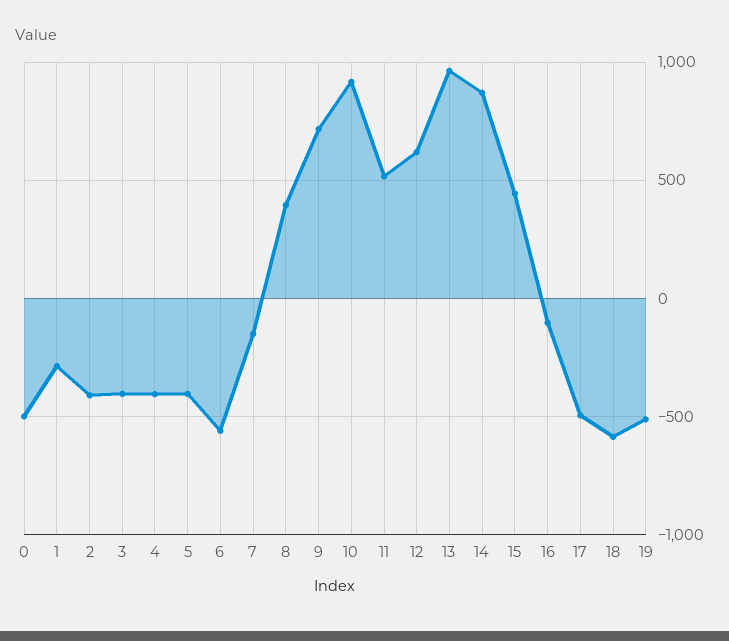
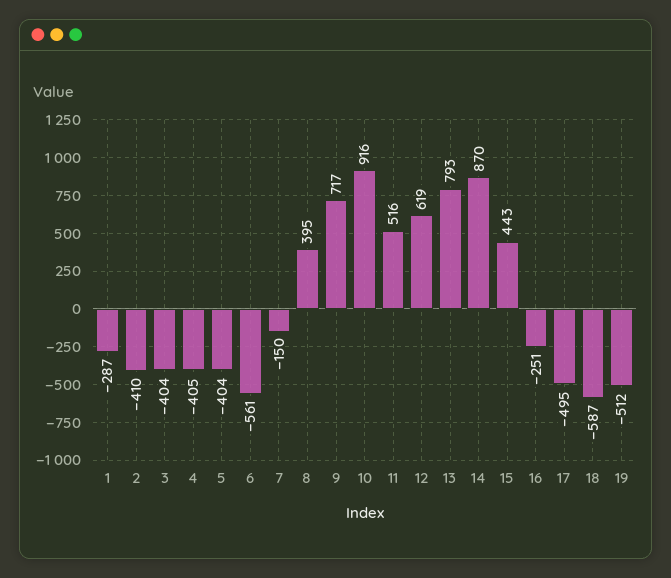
0: -500 -> none
13: 950 -> 793
16: -100 -> -251

